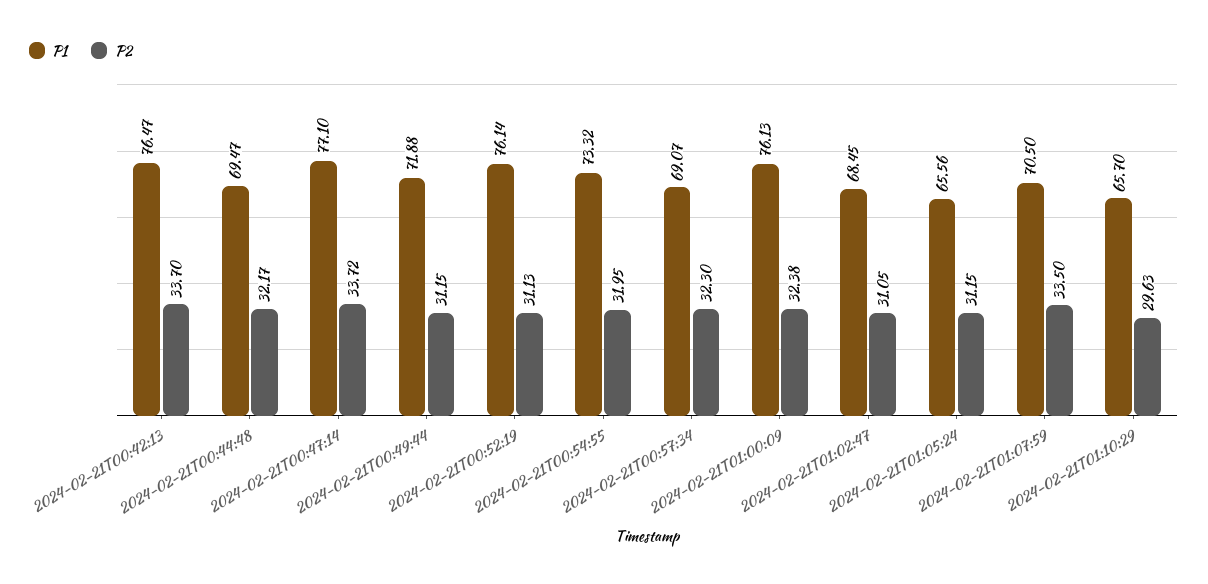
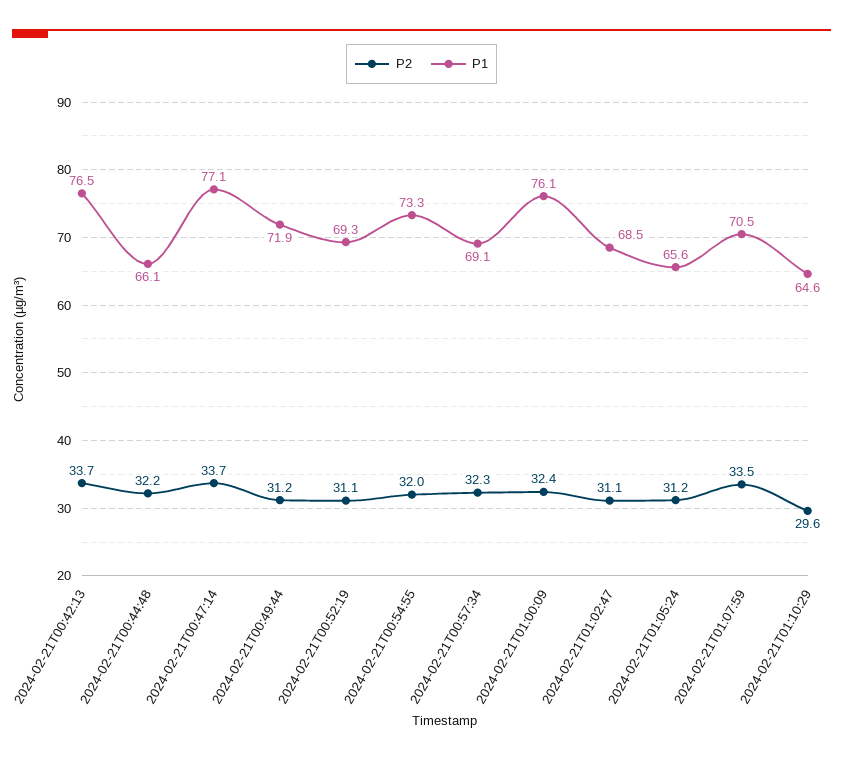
P1, 2024-02-21T00:44:48: 69.47 -> 66.1
P1, 2024-02-21T00:52:19: 76.14 -> 69.3
P1, 2024-02-21T01:10:29: 65.7 -> 64.6

